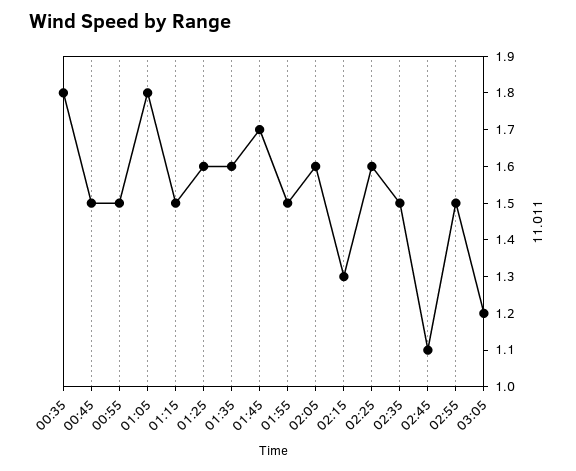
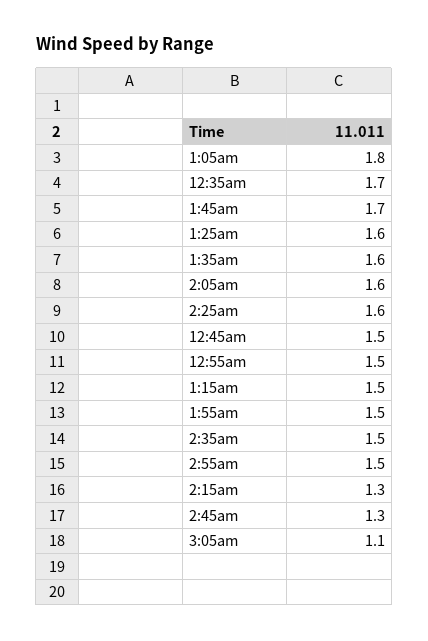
00:35: 1.8 -> 1.7
02:45: 1.1 -> 1.3
03:05: 1.2 -> 1.1

